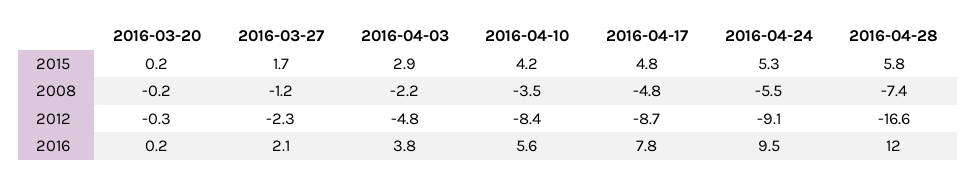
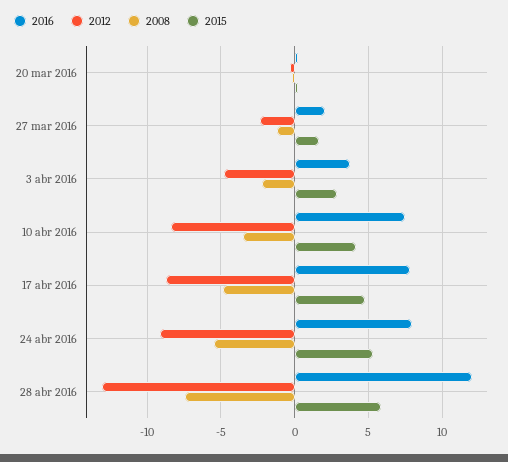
2012, 2016-04-28: -16.6 -> -13
2016, 2016-04-10: 5.6 -> 7.5
2016, 2016-04-24: 9.5 -> 8

